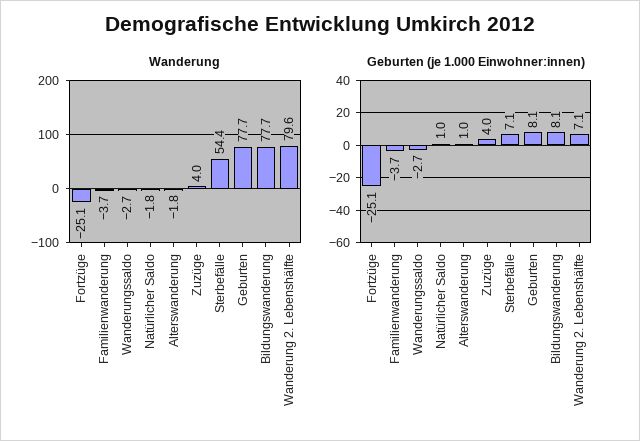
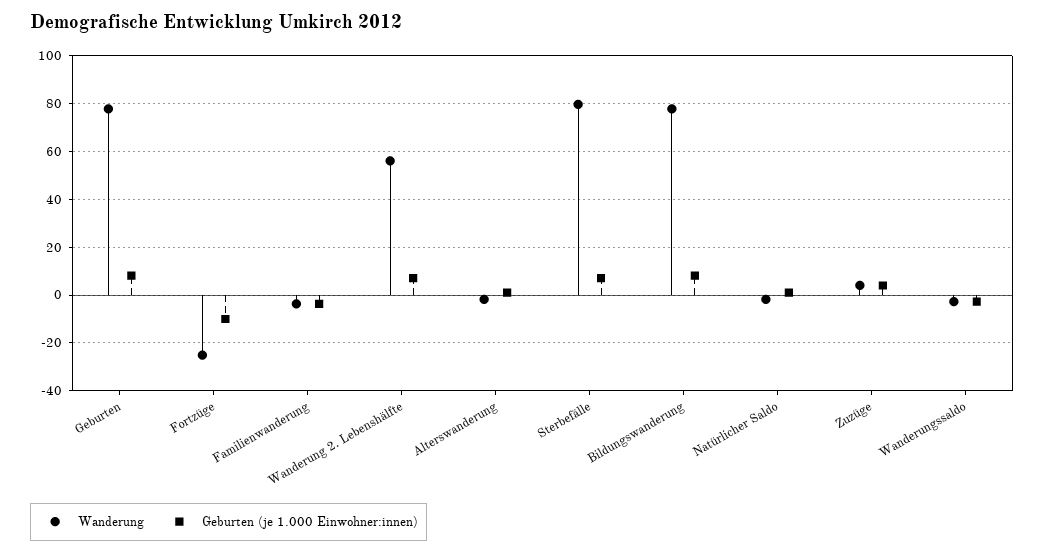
Wanderung, Sterbefälle: 54.4 -> 80
Wanderung, Wanderung 2. Lebenshälfte: 79.6 -> 55
Geburten (je 1.000 Einwohner:innen), Fortzüge: -25.1 -> -10

